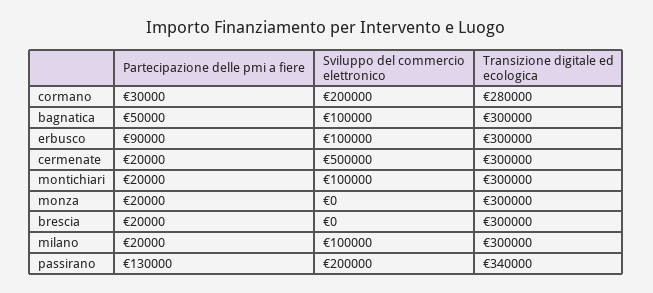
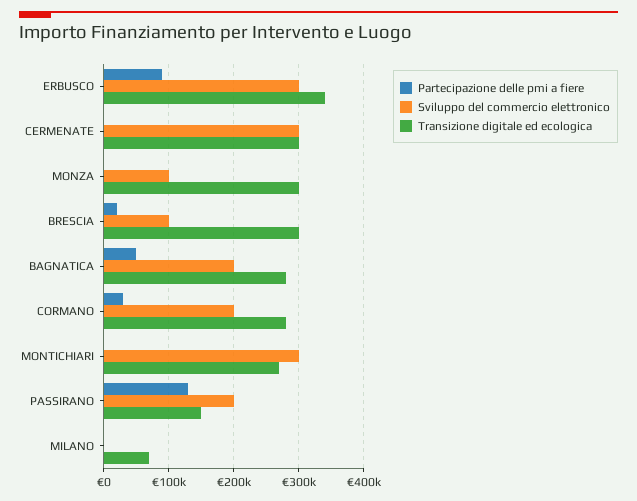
Sviluppo del commercio elettronico, bagnatica: 100000 -> 200000
Transizione digitale ed ecologica, bagnatica: 300000 -> 280000
Sviluppo del commercio elettronico, erbusco: 100000 -> 300000
Transizione digitale ed ecologica, erbusco: 300000 -> 340000
Partecipazione delle pmi a fiere, cermenate: 20000 -> 0
Sviluppo del commercio elettronico, cermenate: 500000 -> 300000
Partecipazione delle pmi a fiere, montichiari: 20000 -> 0
Sviluppo del commercio elettronico, montichiari: 100000 -> 300000
Transizione digitale ed ecologica, montichiari: 300000 -> 270000
Partecipazione delle pmi a fiere, monza: 20000 -> 0
Sviluppo del commercio elettronico, monza: 0 -> 100000
Sviluppo del commercio elettronico, brescia: 0 -> 100000
Partecipazione delle pmi a fiere, milano: 20000 -> 0
Sviluppo del commercio elettronico, milano: 100000 -> 0
Transizione digitale ed ecologica, milano: 300000 -> 70000
Transizione digitale ed ecologica, passirano: 340000 -> 150000

